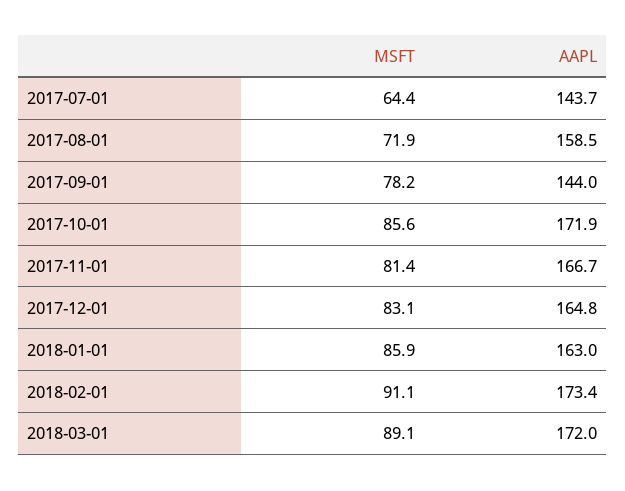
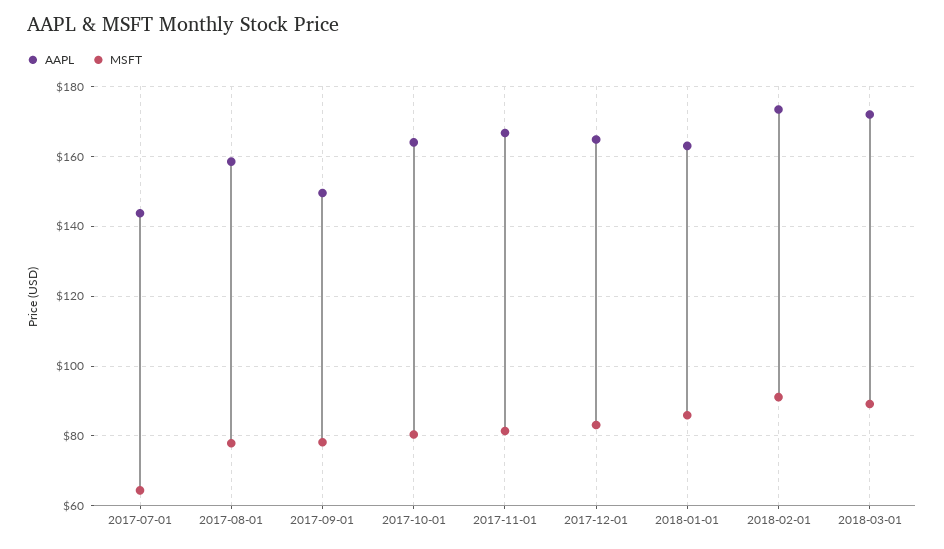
MSFT, 2017-08-01: 71.9 -> 78
AAPL, 2017-09-01: 144 -> 150
MSFT, 2017-10-01: 85.6 -> 80
AAPL, 2017-10-01: 171.9 -> 164

